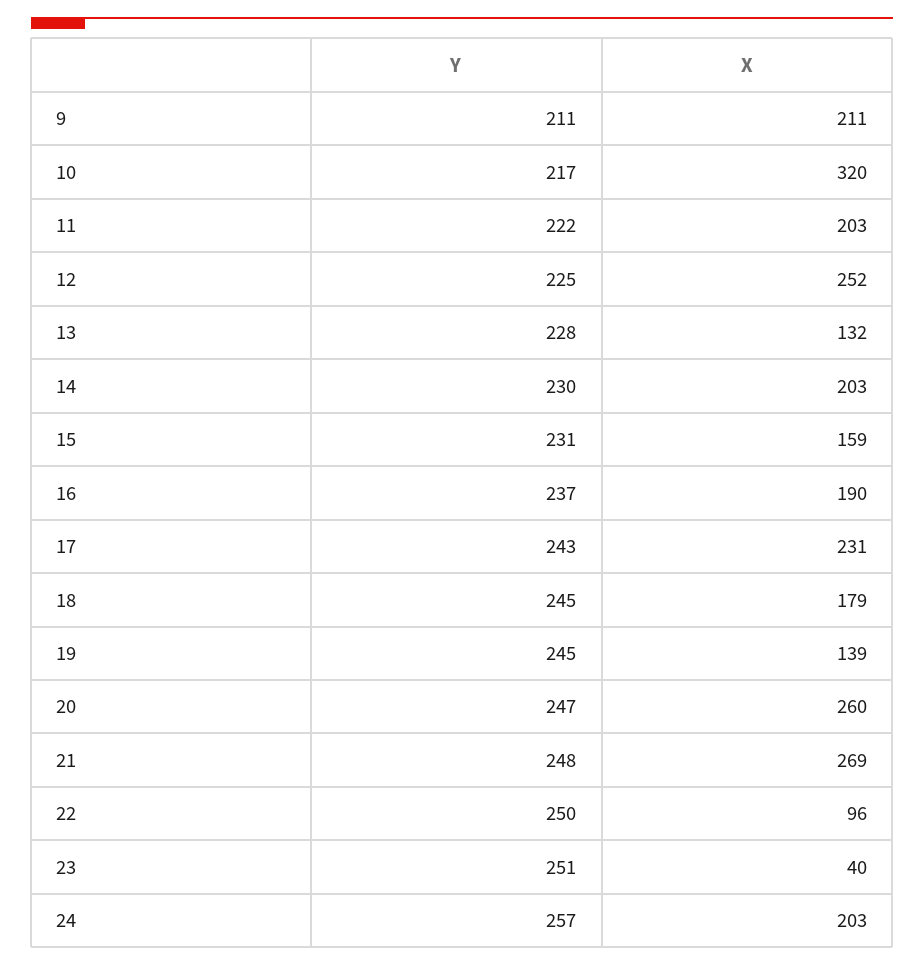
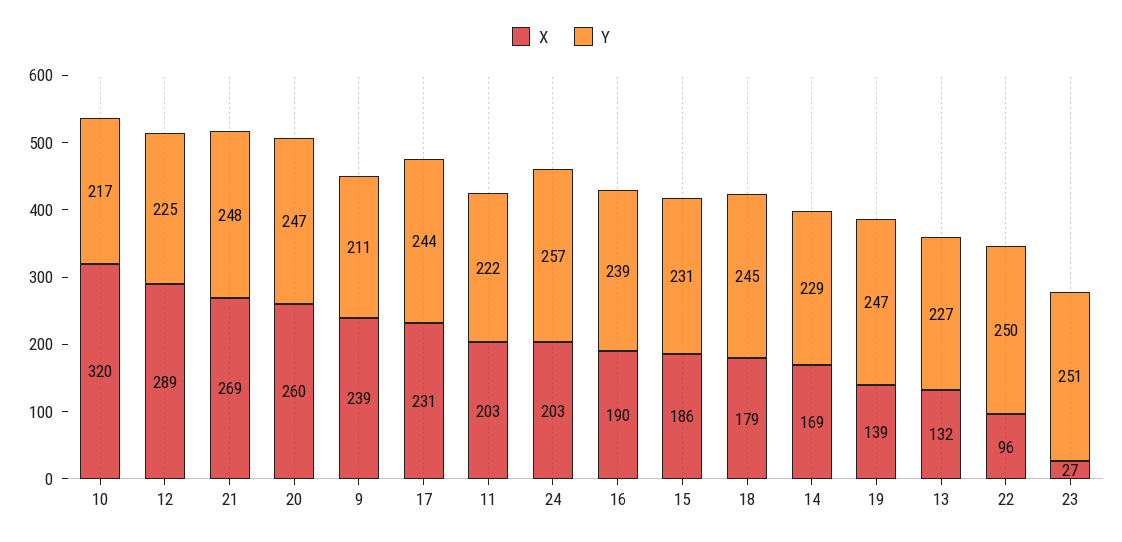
X, 9: 211 -> 239
X, 12: 252 -> 289
Y, 13: 228 -> 227
Y, 14: 230 -> 229
X, 14: 203 -> 169
X, 15: 159 -> 186
Y, 16: 237 -> 239
Y, 17: 243 -> 244
Y, 19: 245 -> 247
X, 23: 40 -> 27

